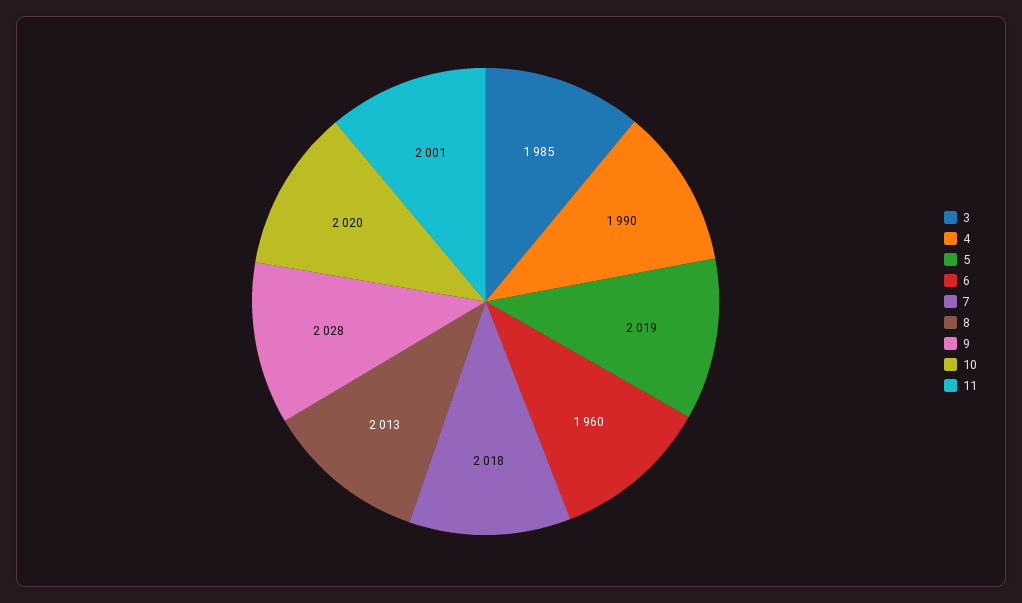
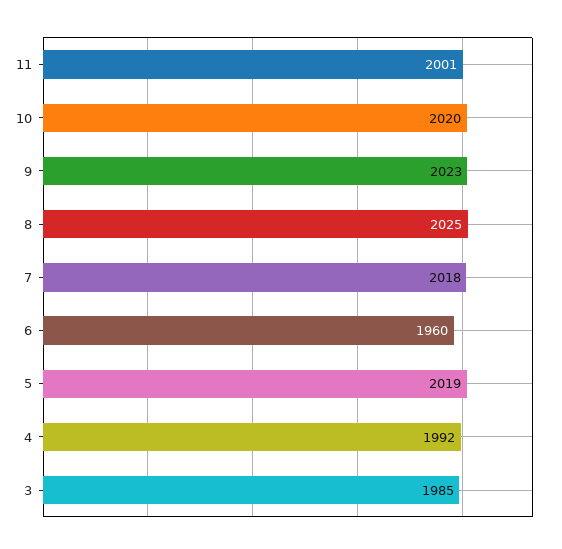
4: 1990 -> 1992
8: 2013 -> 2025
9: 2028 -> 2023

